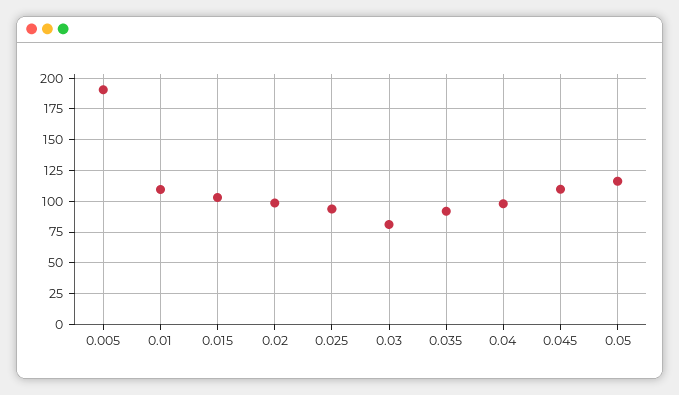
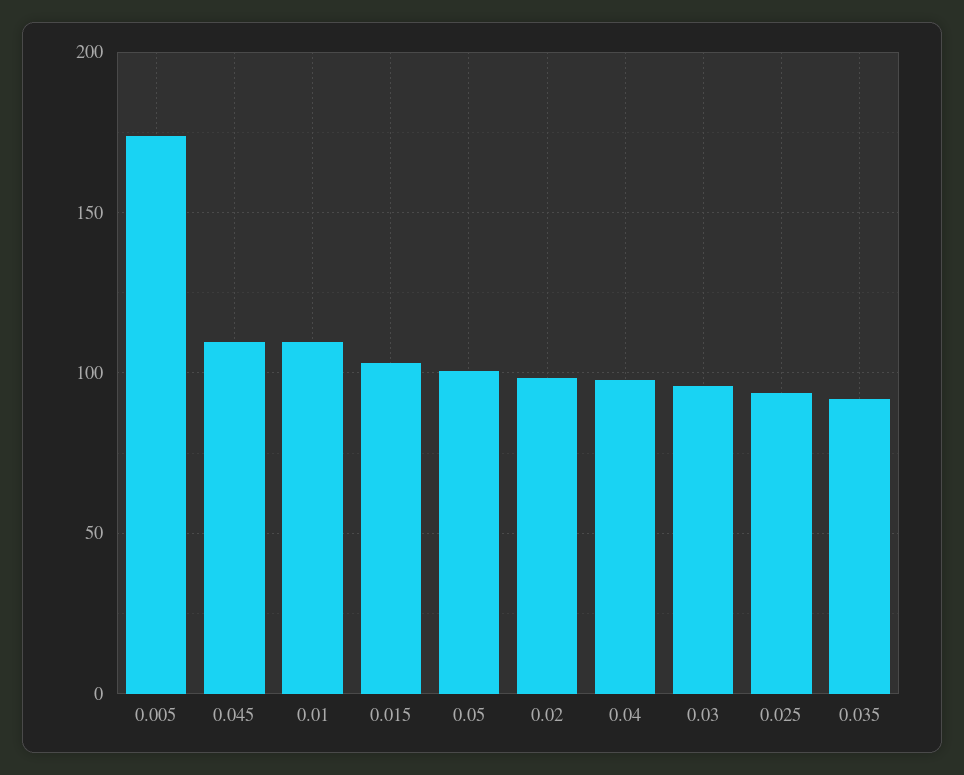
0.005: 190 -> 175
0.03: 80 -> 95
0.05: 115 -> 100

